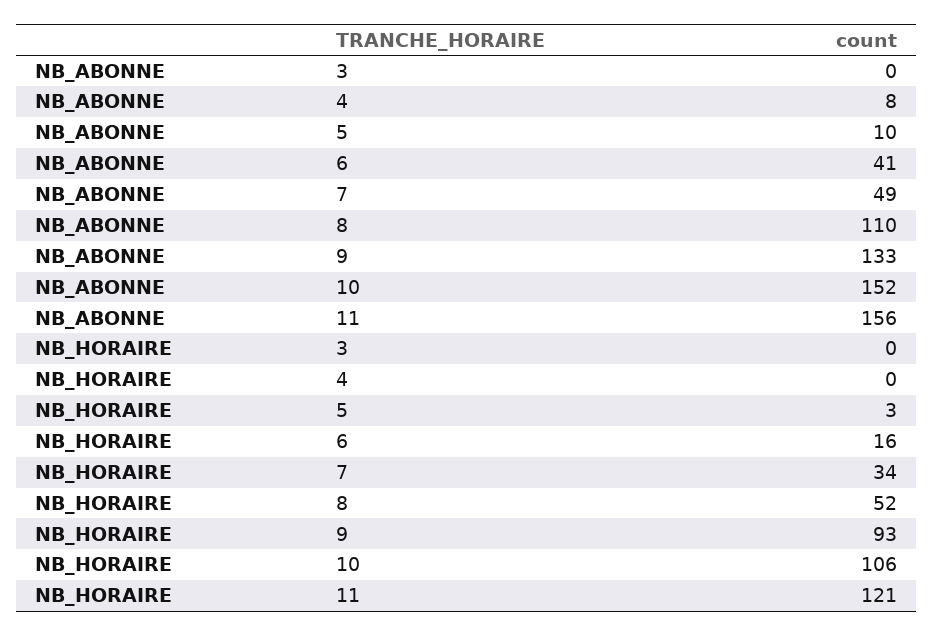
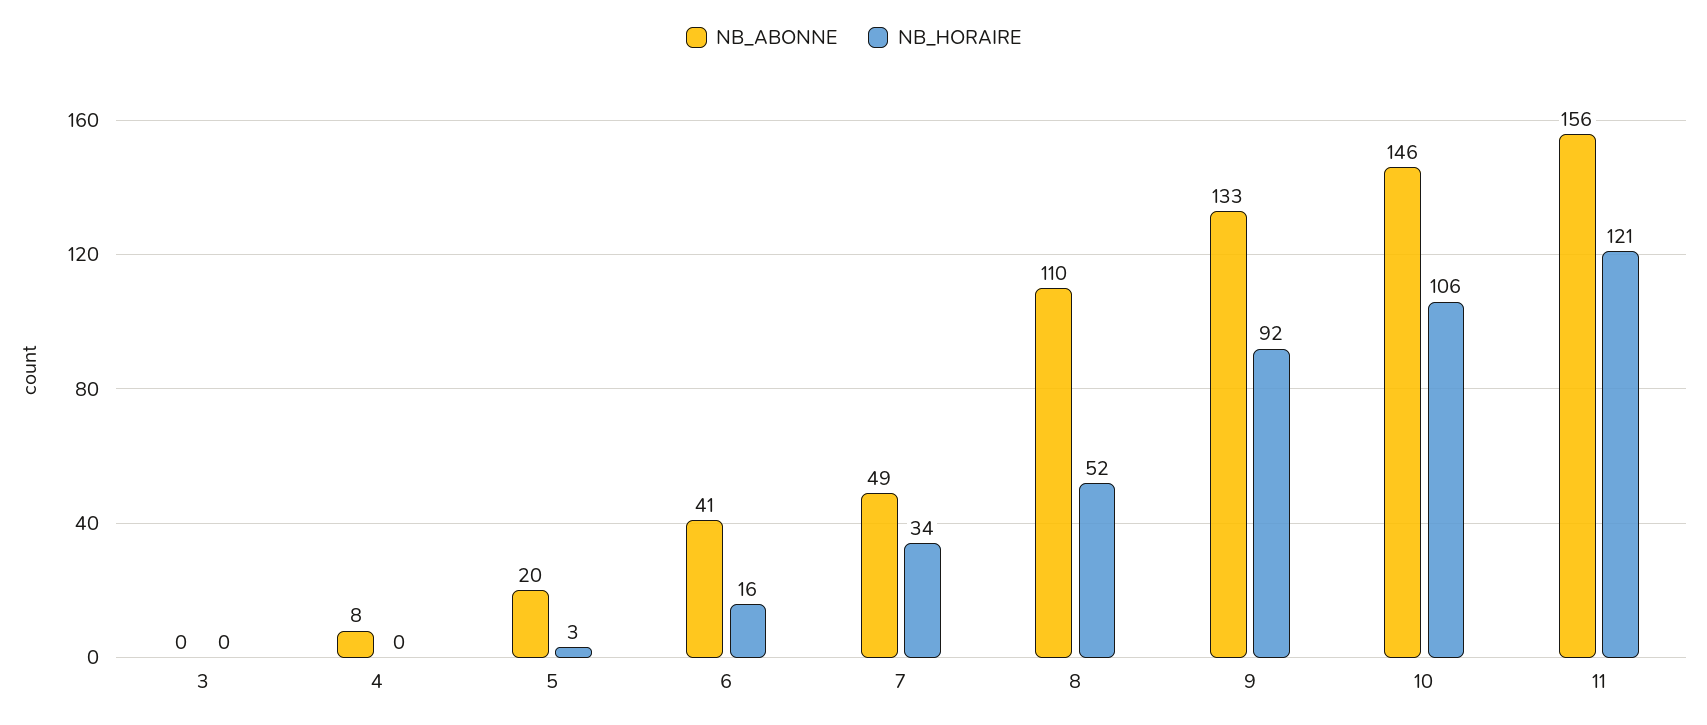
NB_ABONNE, 5: 10 -> 20
NB_ABONNE, 10: 152 -> 146
NB_HORAIRE, 9: 93 -> 92

